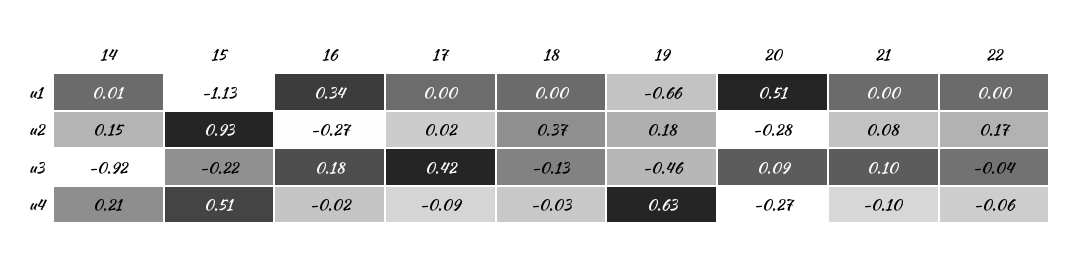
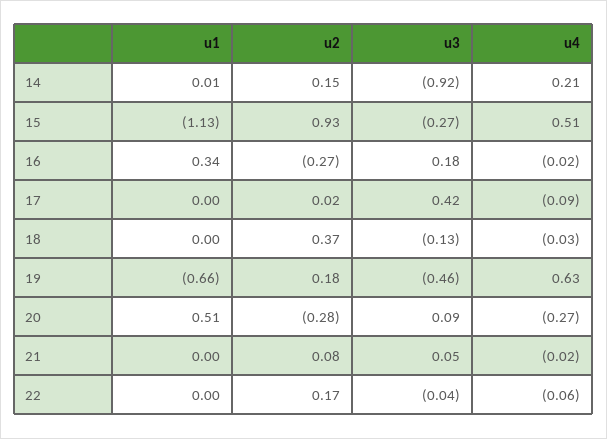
15, u3: -0.22 -> -0.27
21, u3: 0.1 -> 0.05
21, u4: -0.1 -> -0.02

